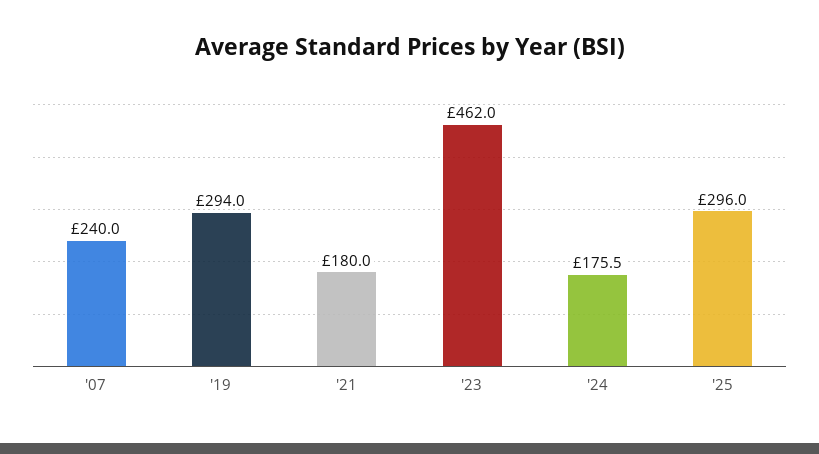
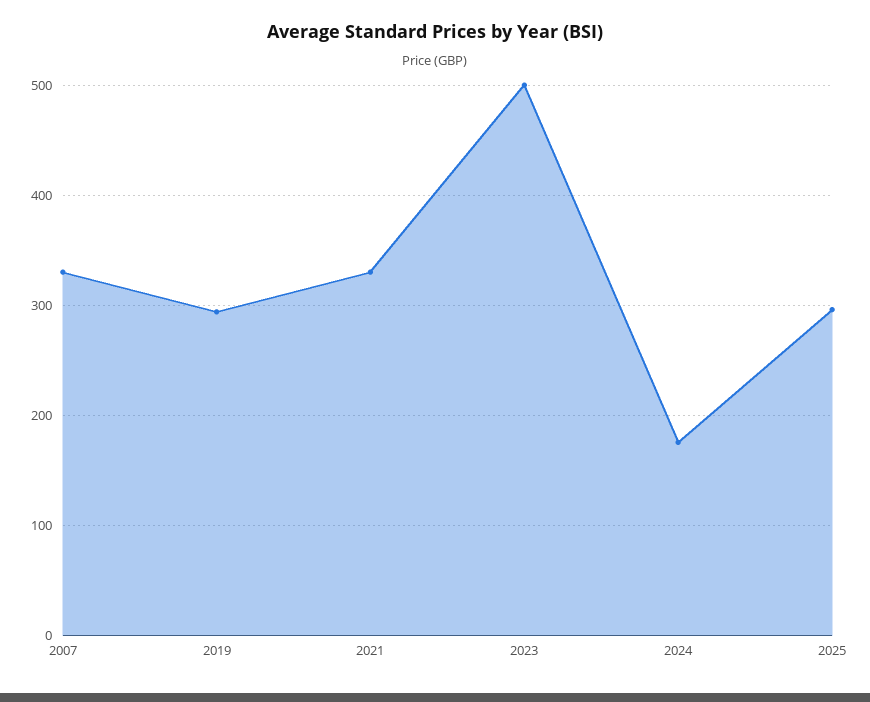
'07: 240 -> 330
'21: 180 -> 330
'23: 462 -> 500

